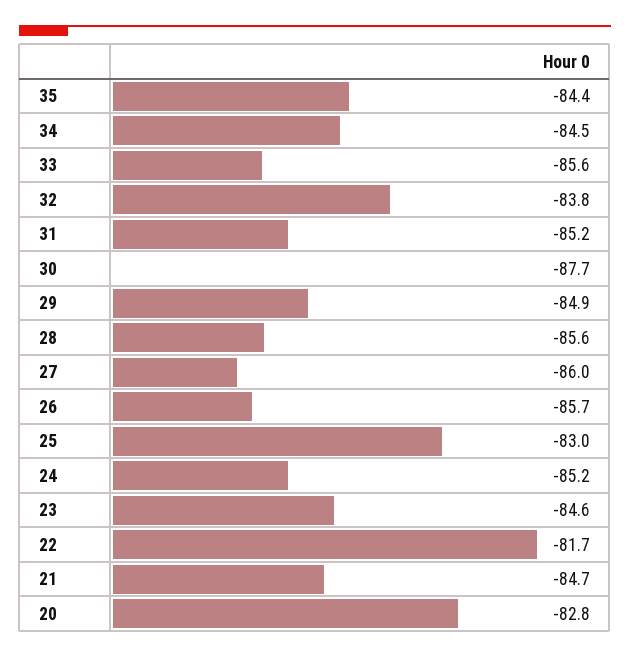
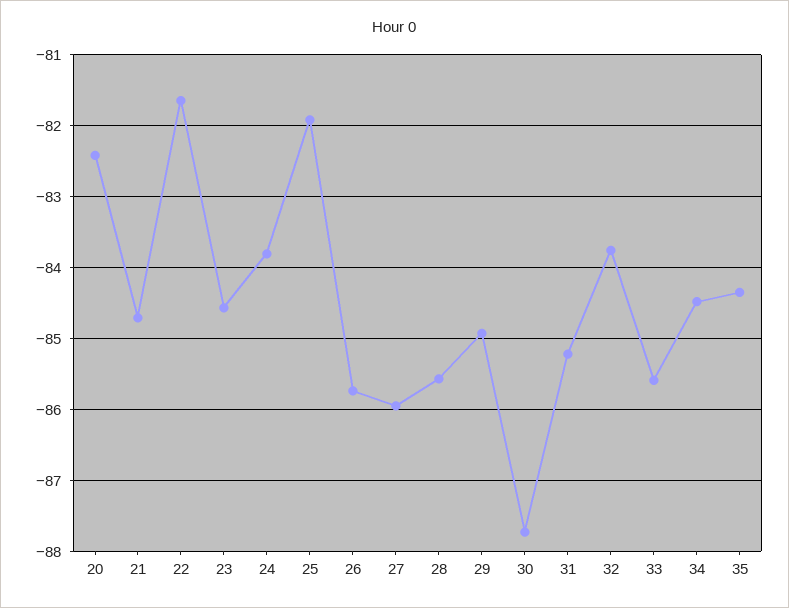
25: -83 -> -81.9
24: -85.2 -> -83.8
20: -82.8 -> -82.4

